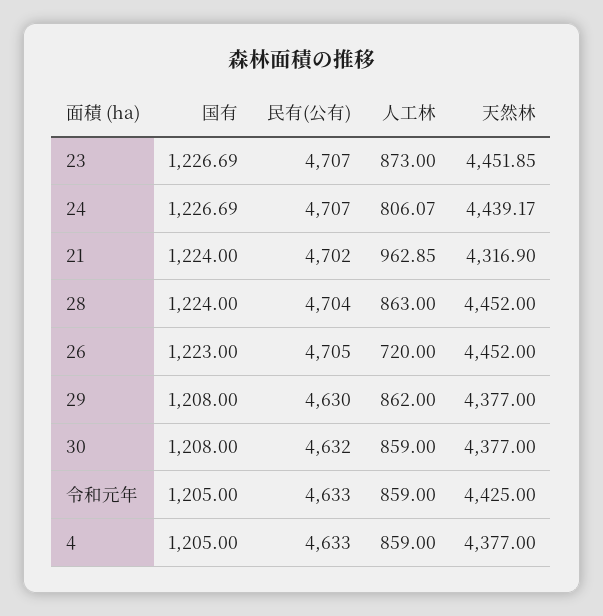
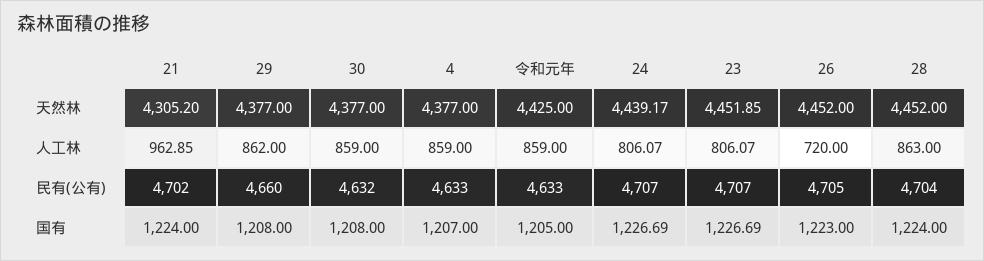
人工林, 23: 873 -> 806.07
天然林, 21: 4316.9 -> 4305.2
民有(公有), 29: 4630 -> 4660
国有, 4: 1205 -> 1207

